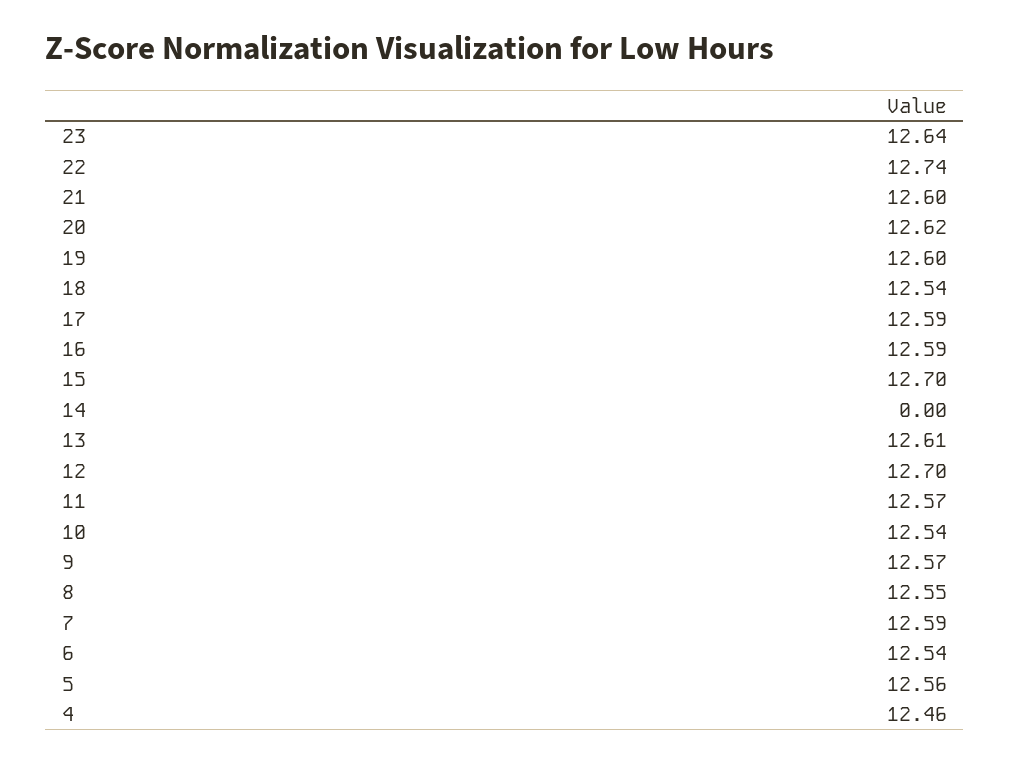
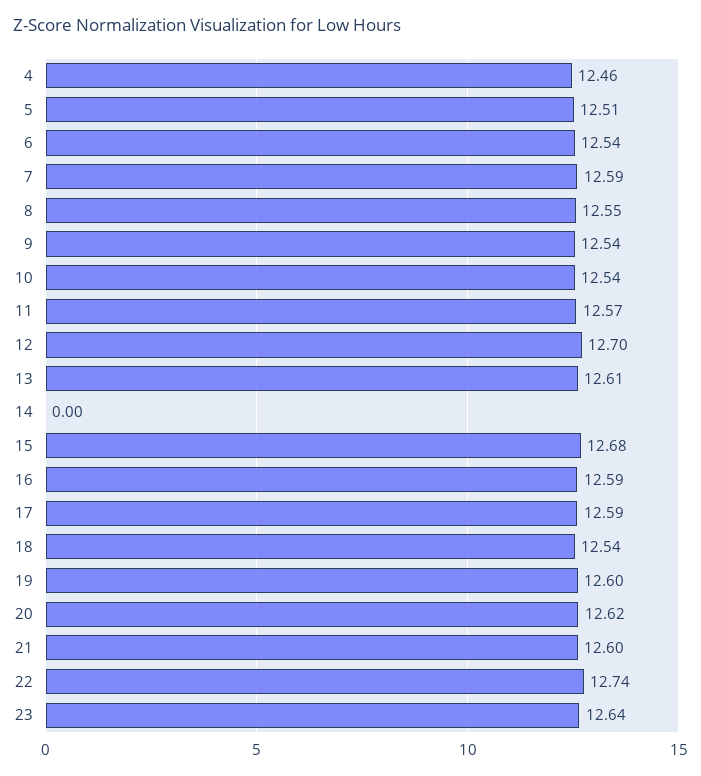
15: 12.7 -> 12.68
9: 12.57 -> 12.54
5: 12.56 -> 12.51

